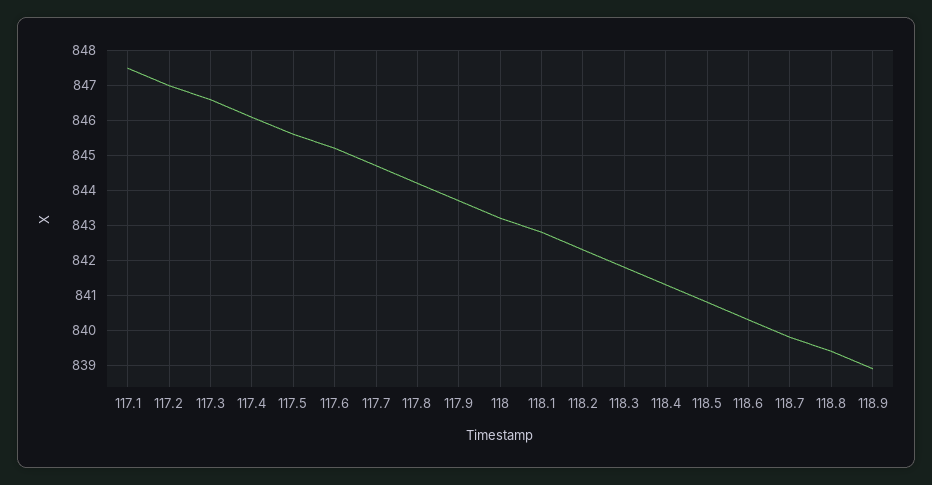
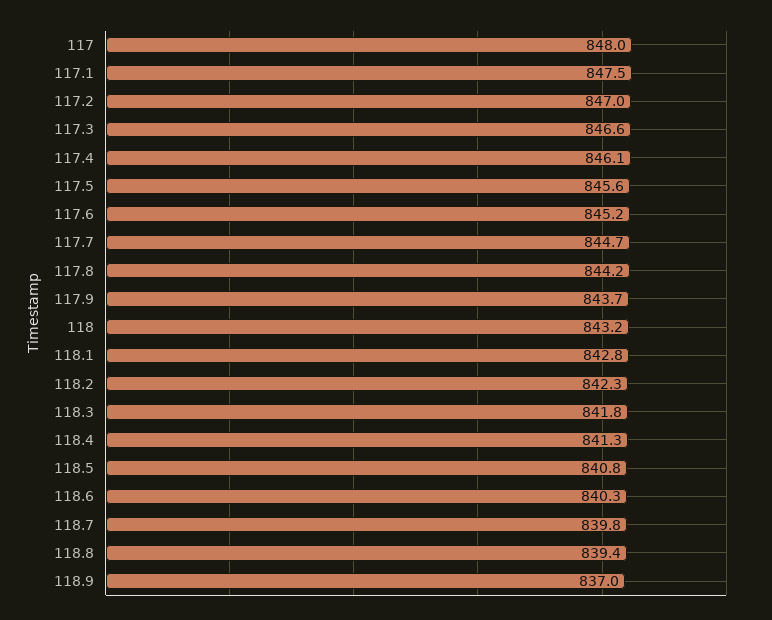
118.9: 839 -> 837
117: none -> 848

